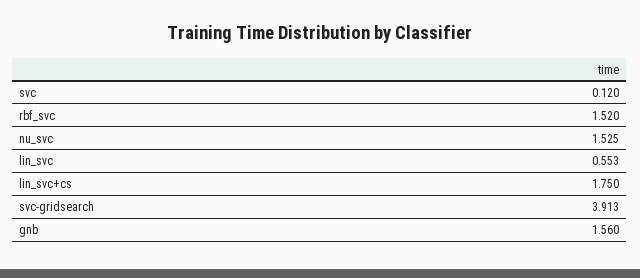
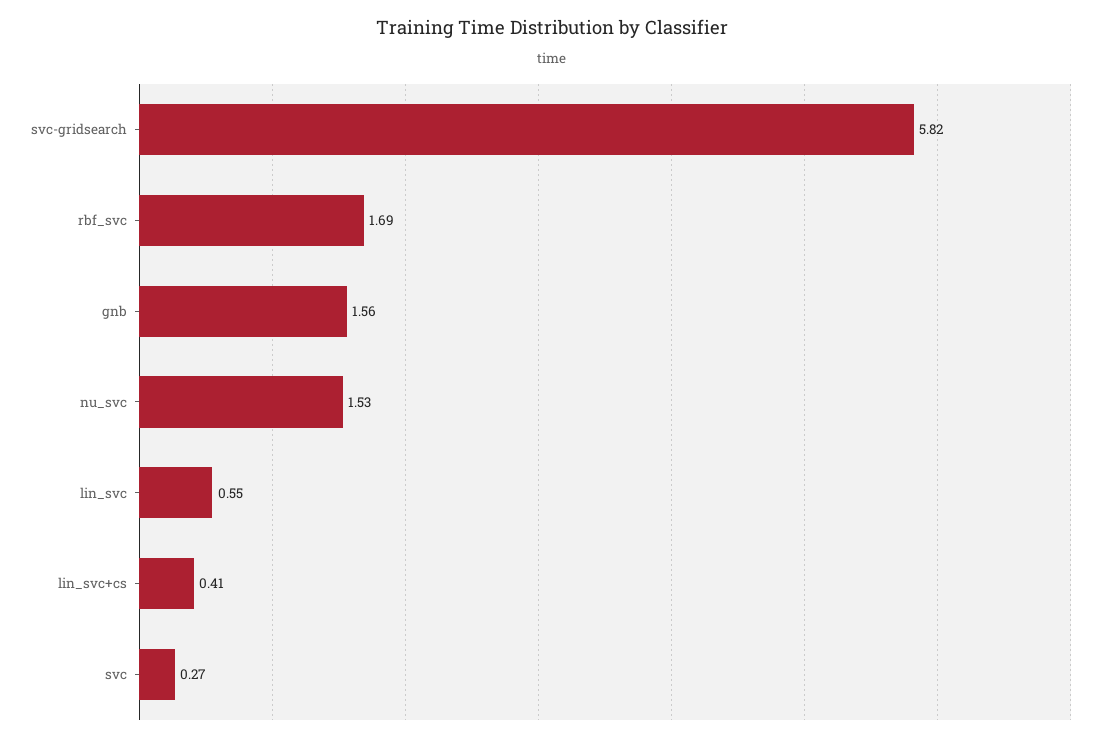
svc: 0.12 -> 0.27
rbf_svc: 1.52 -> 1.69
lin_svc+cs: 1.75 -> 0.41
svc-gridsearch: 3.913 -> 5.82

